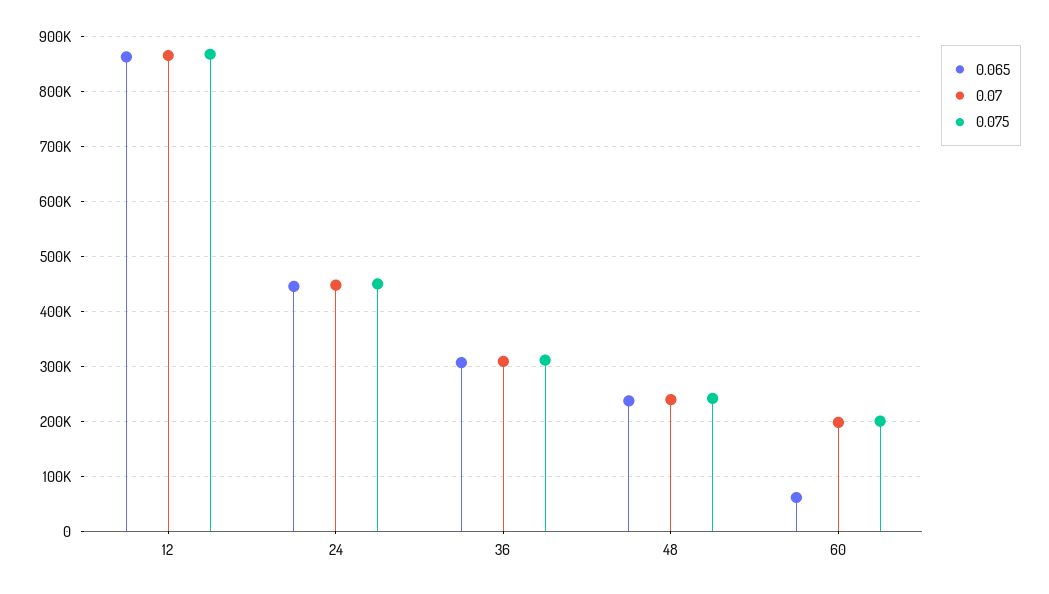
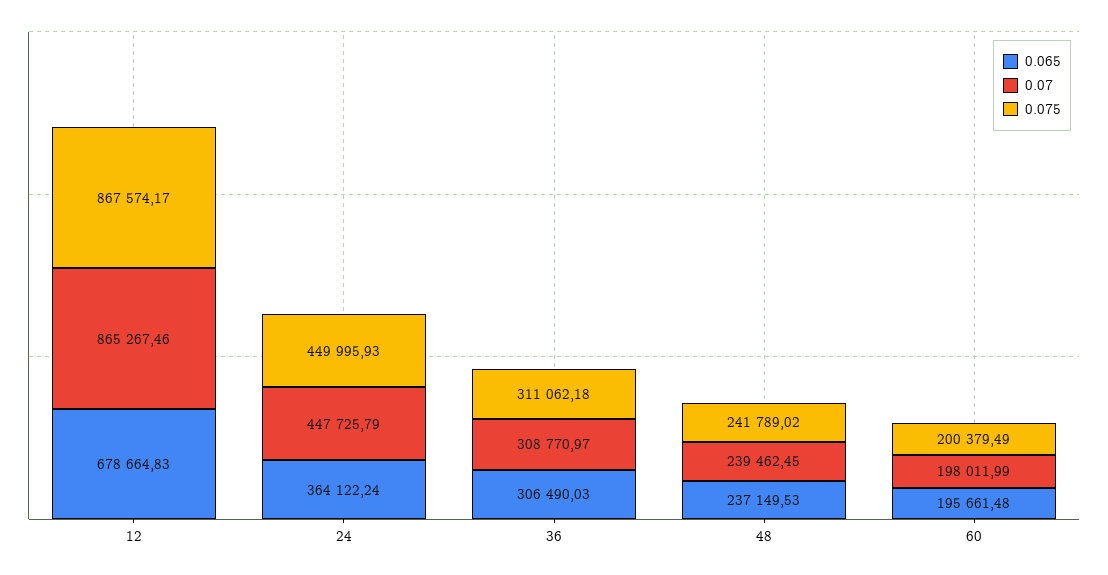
0.065, 12: 860000 -> 678664.83
0.065, 24: 440000 -> 364122.24
0.065, 60: 60000 -> 195661.48

